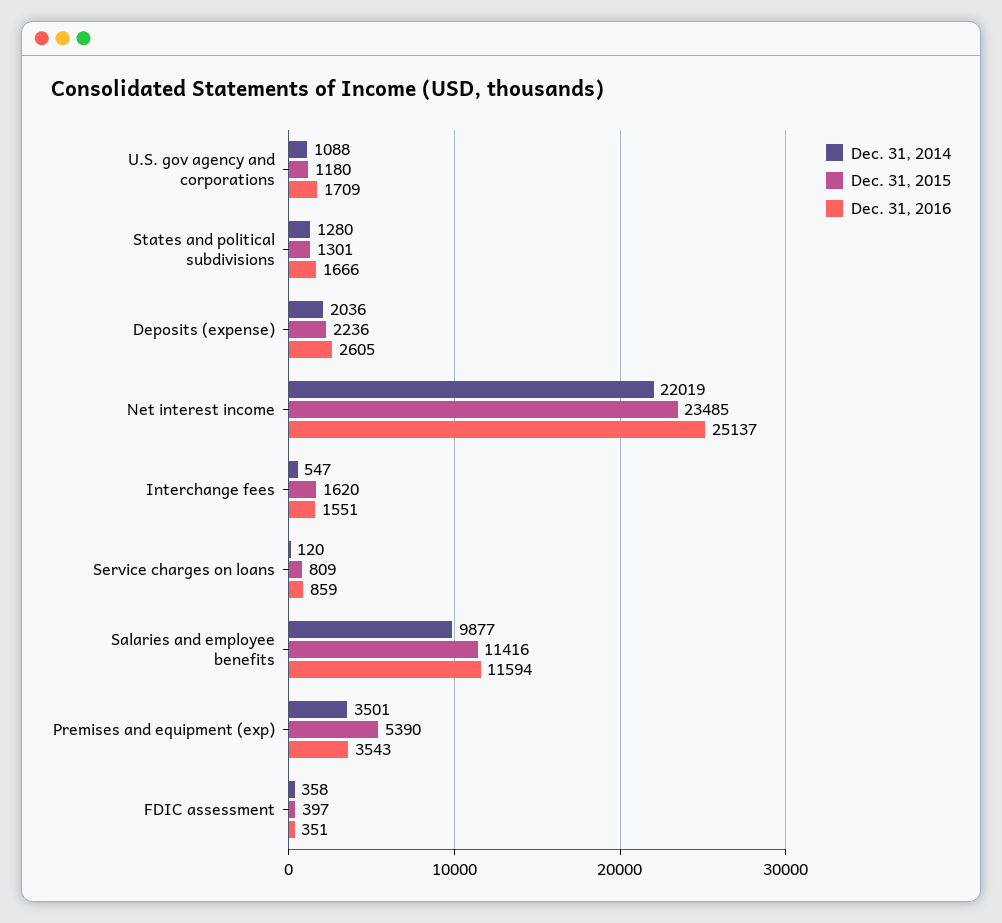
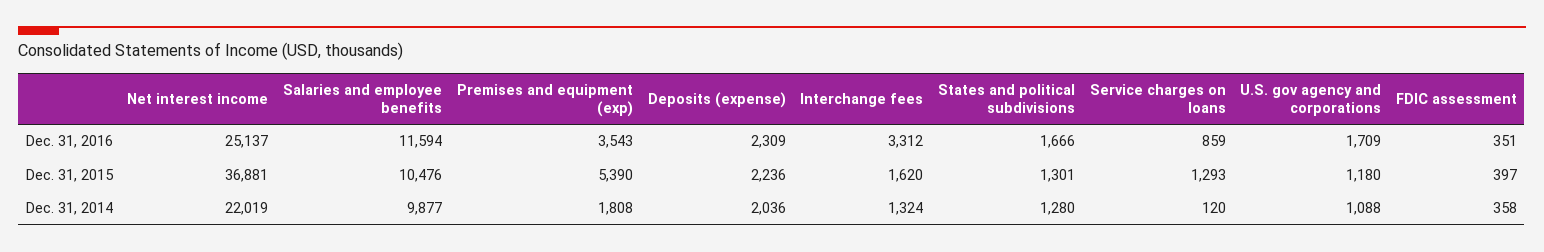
Dec. 31, 2016, Deposits (expense): 2605 -> 2309
Dec. 31, 2015, Net interest income: 23485 -> 36881
Dec. 31, 2014, Interchange fees: 547 -> 1324
Dec. 31, 2016, Interchange fees: 1551 -> 3312
Dec. 31, 2015, Service charges on loans: 809 -> 1293
Dec. 31, 2015, Salaries and employee benefits: 11416 -> 10476
Dec. 31, 2014, Premises and equipment (exp): 3501 -> 1808

